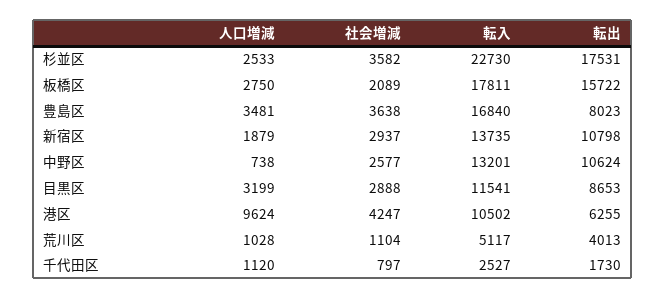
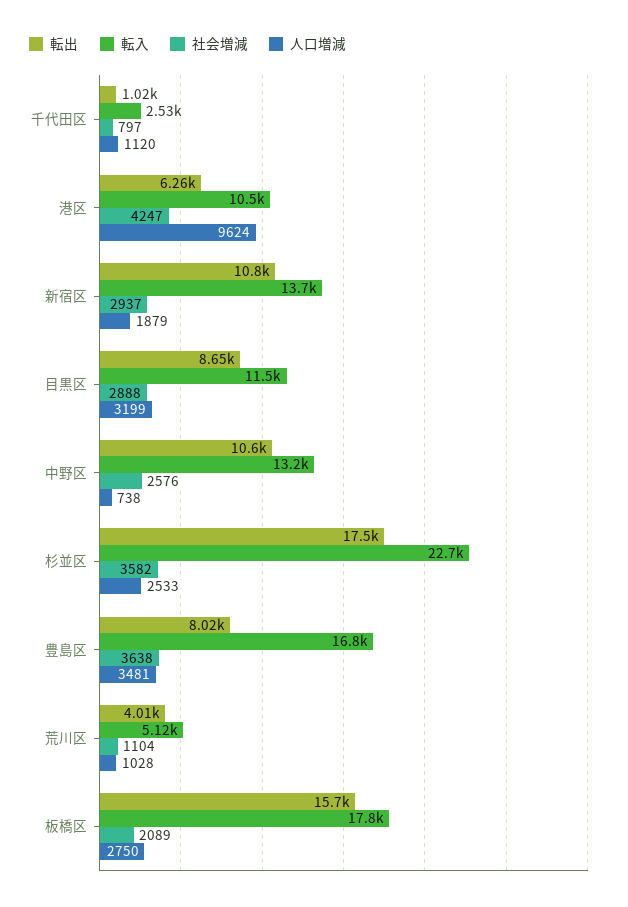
社会増減, 中野区: 2577 -> 2576
転出, 千代田区: 1730 -> 1020

